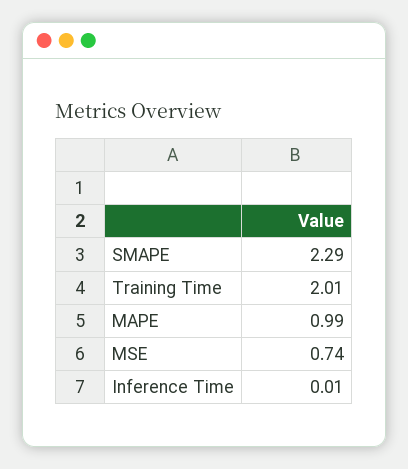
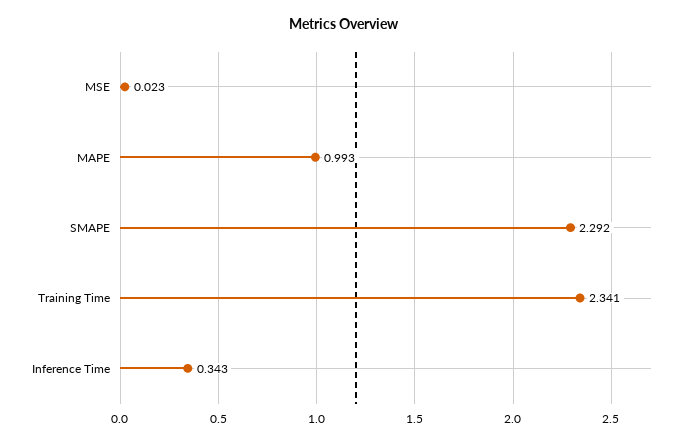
Training Time: 2.01 -> 2.341
MSE: 0.74 -> 0.023
Inference Time: 0.01 -> 0.343

